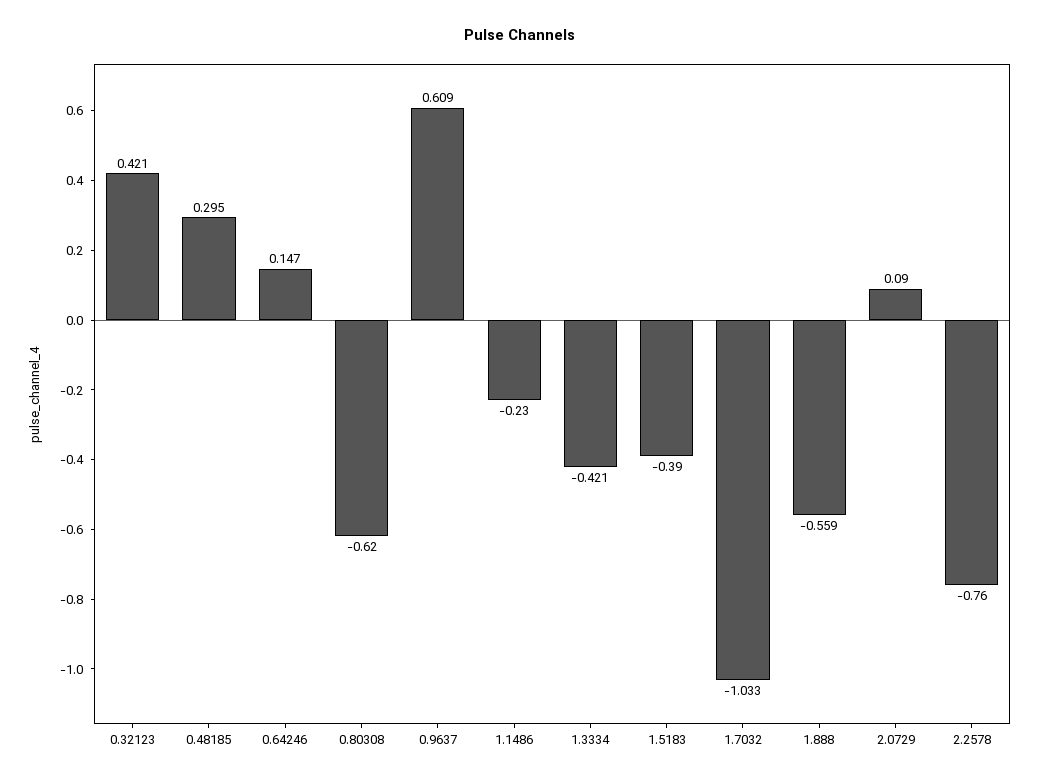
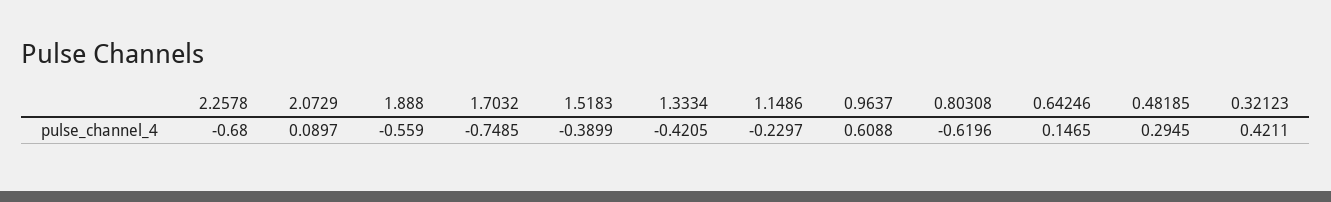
1.7032: -1.033 -> -0.7485
2.2578: -0.76 -> -0.68

